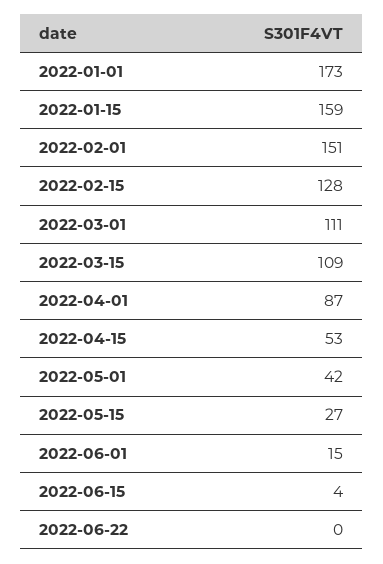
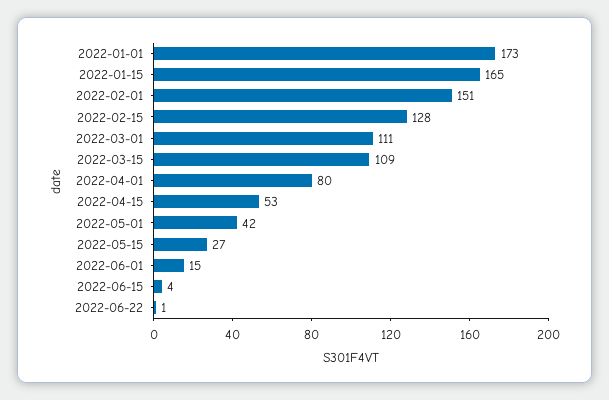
2022-01-15: 159 -> 165
2022-04-01: 87 -> 80
2022-06-22: 0 -> 1

